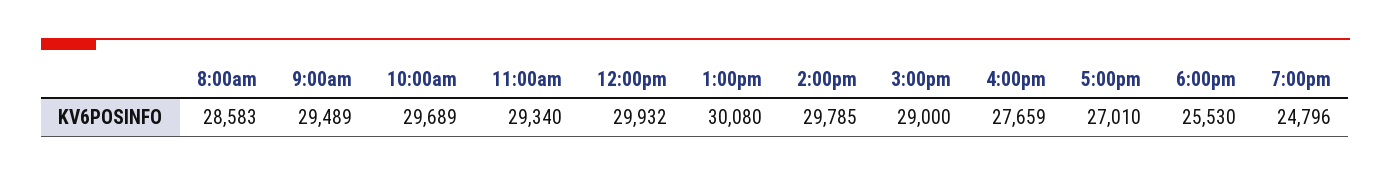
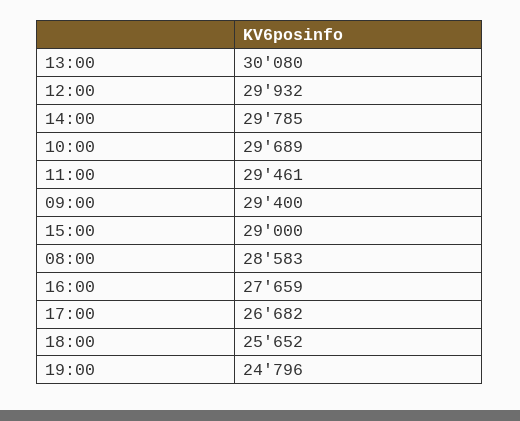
9:00am: 29489 -> 29400
11:00am: 29340 -> 29461
5:00pm: 27010 -> 26682
6:00pm: 25530 -> 25652

